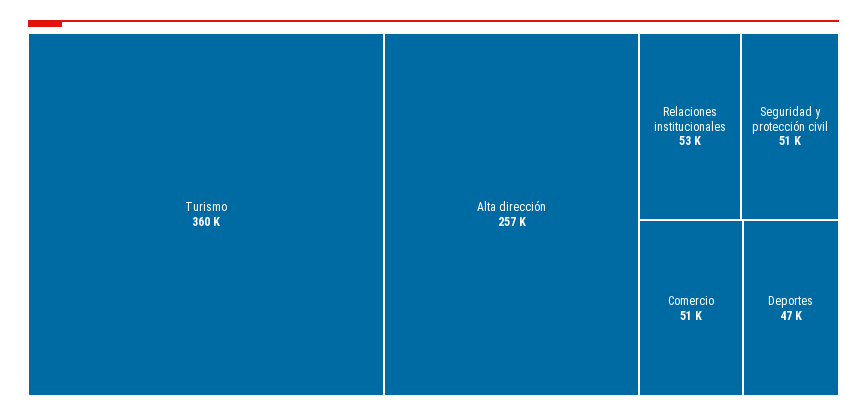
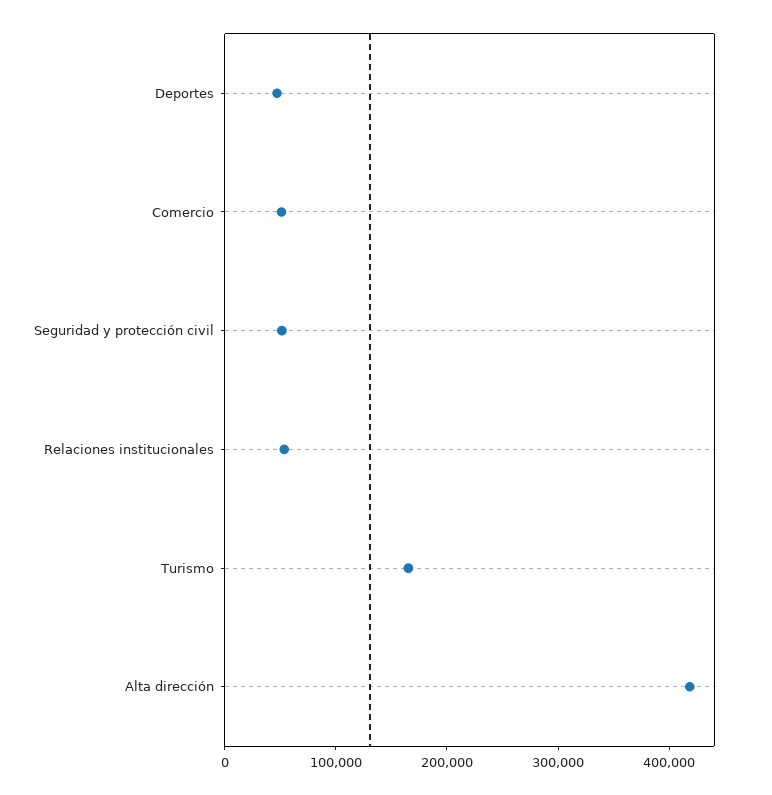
Turismo: 360000 -> 160000
Alta dirección: 257000 -> 420000

